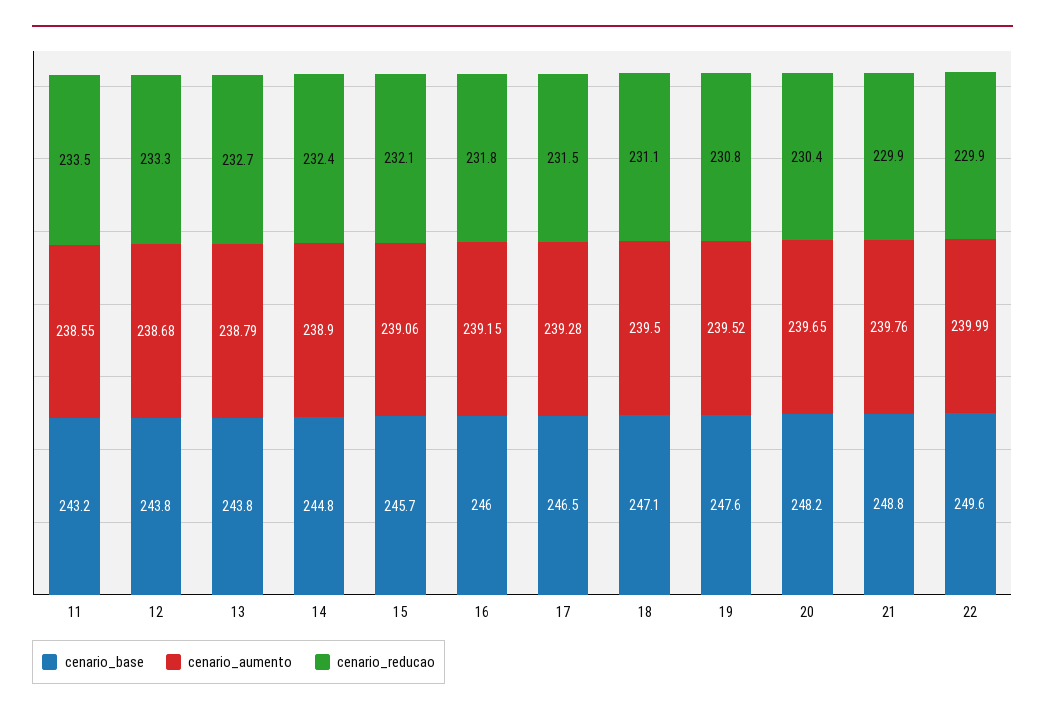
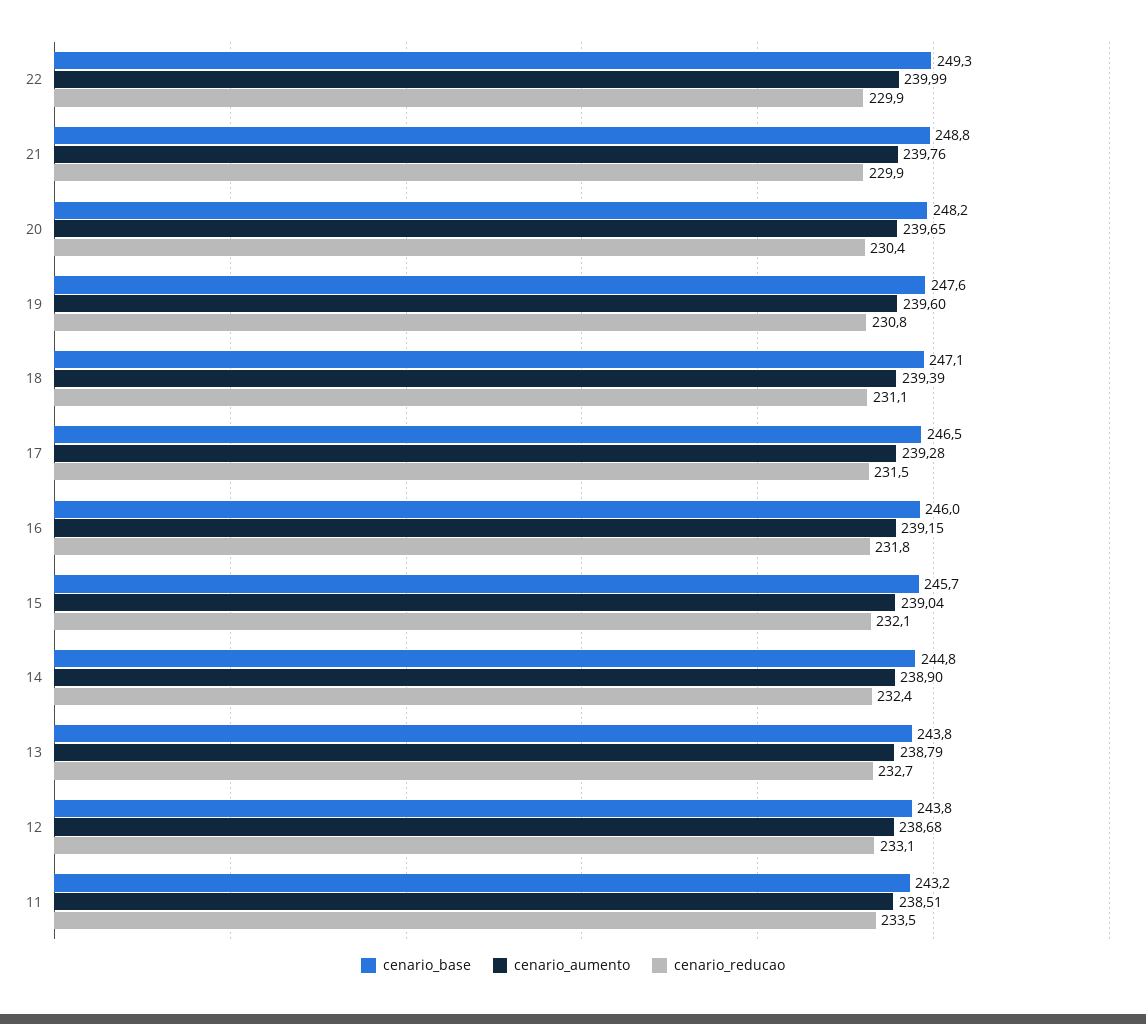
cenario_aumento, 11: 238.55 -> 238.51
cenario_reducao, 12: 233.3 -> 233.1
cenario_aumento, 15: 239.06 -> 239.04
cenario_aumento, 18: 239.5 -> 239.39
cenario_aumento, 19: 239.52 -> 239.6
cenario_base, 22: 249.6 -> 249.3

